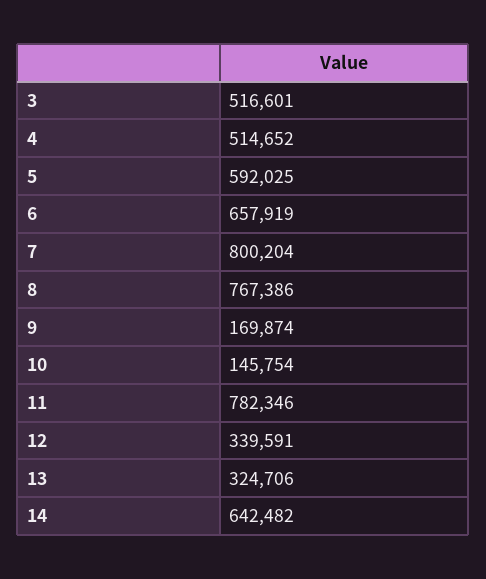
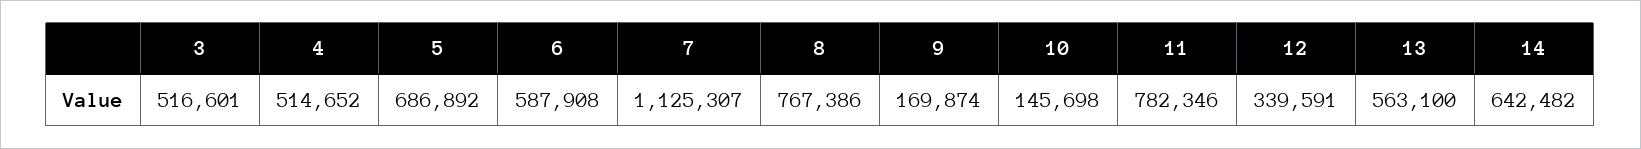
5: 592025 -> 686892
6: 657919 -> 587908
7: 800204 -> 1125307
10: 145754 -> 145698
13: 324706 -> 563100

